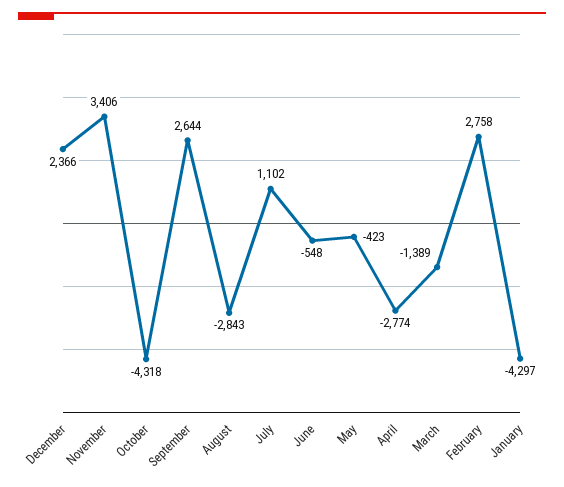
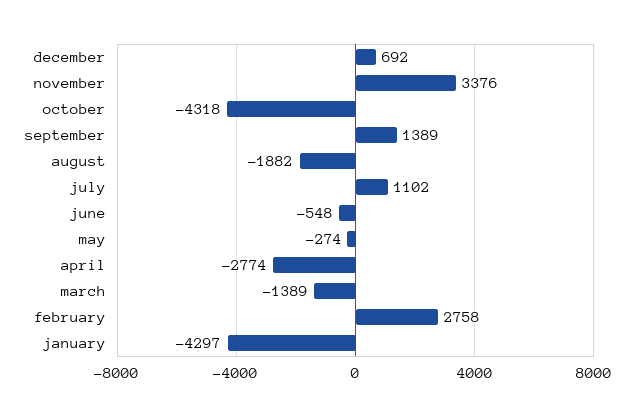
December: 2366 -> 692
November: 3406 -> 3376
September: 2644 -> 1389
August: -2843 -> -1882
May: -423 -> -274

